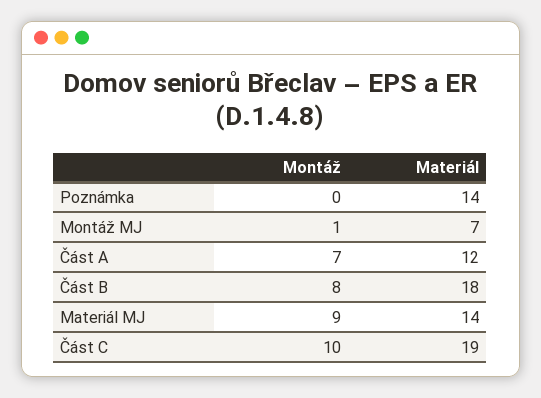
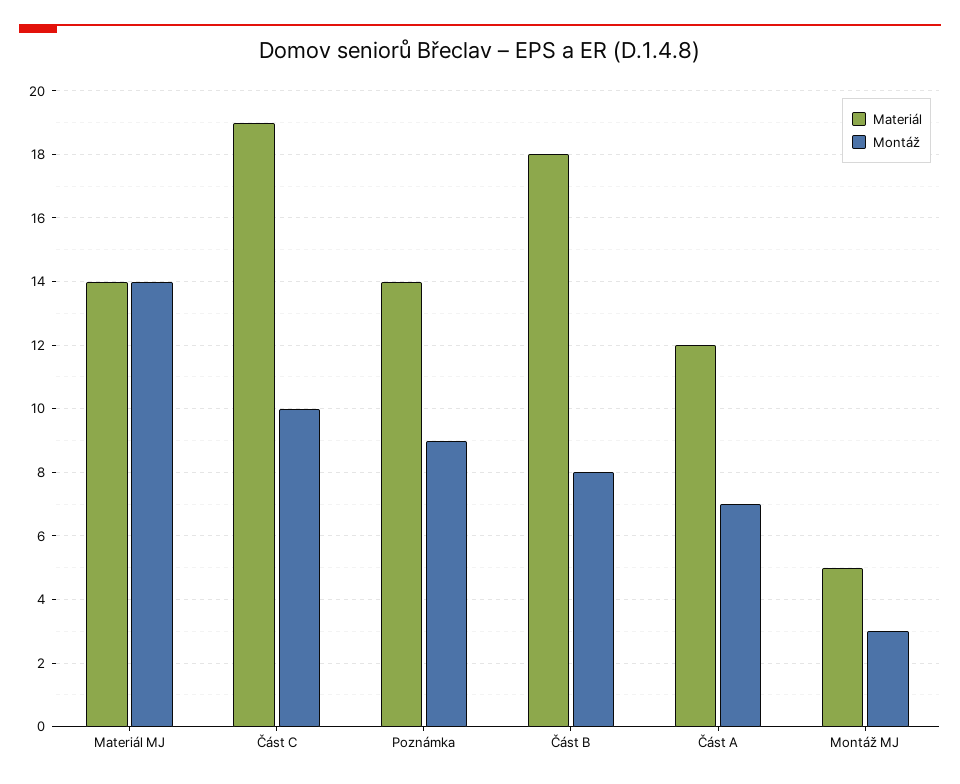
Montáž, Poznámka: 0 -> 9
Montáž, Montáž MJ: 1 -> 3
Materiál, Montáž MJ: 7 -> 5
Montáž, Materiál MJ: 9 -> 14

